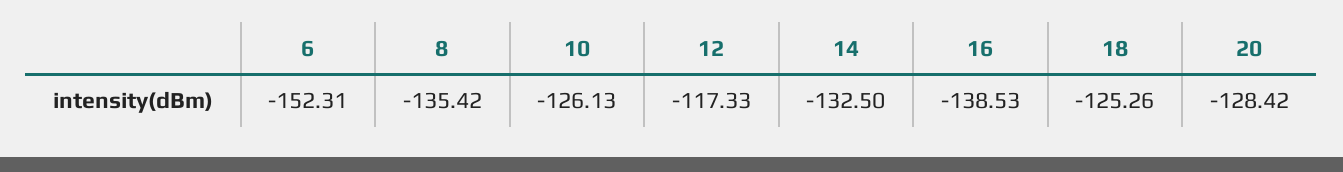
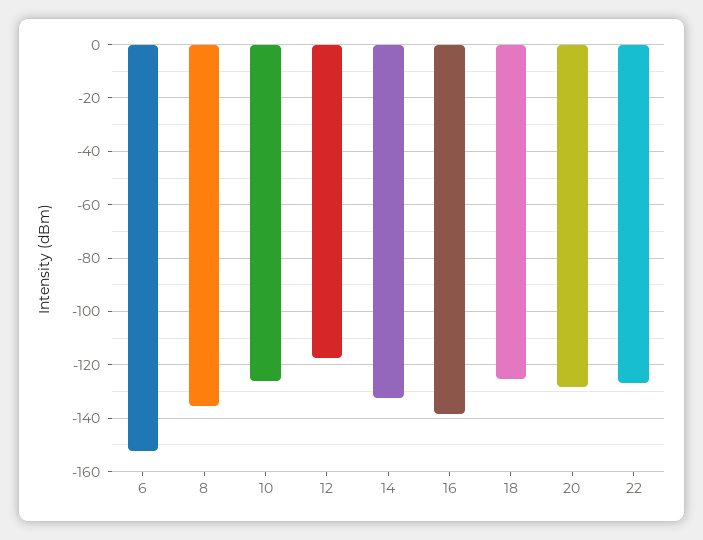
22: none -> -127.5

